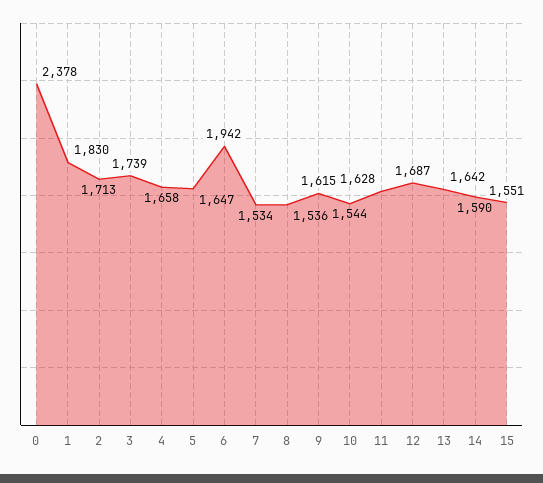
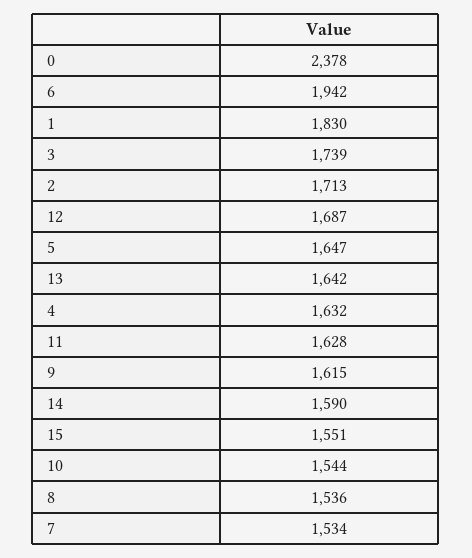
4: 1658 -> 1632

